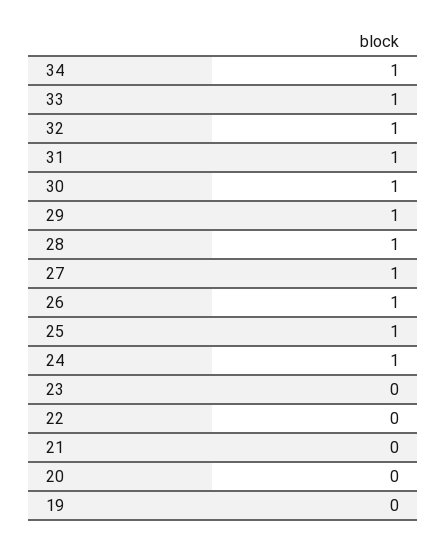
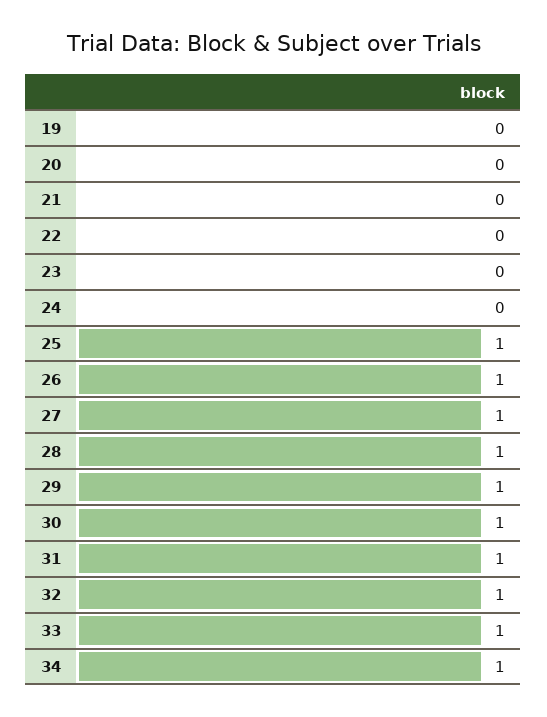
24: 1 -> 0

